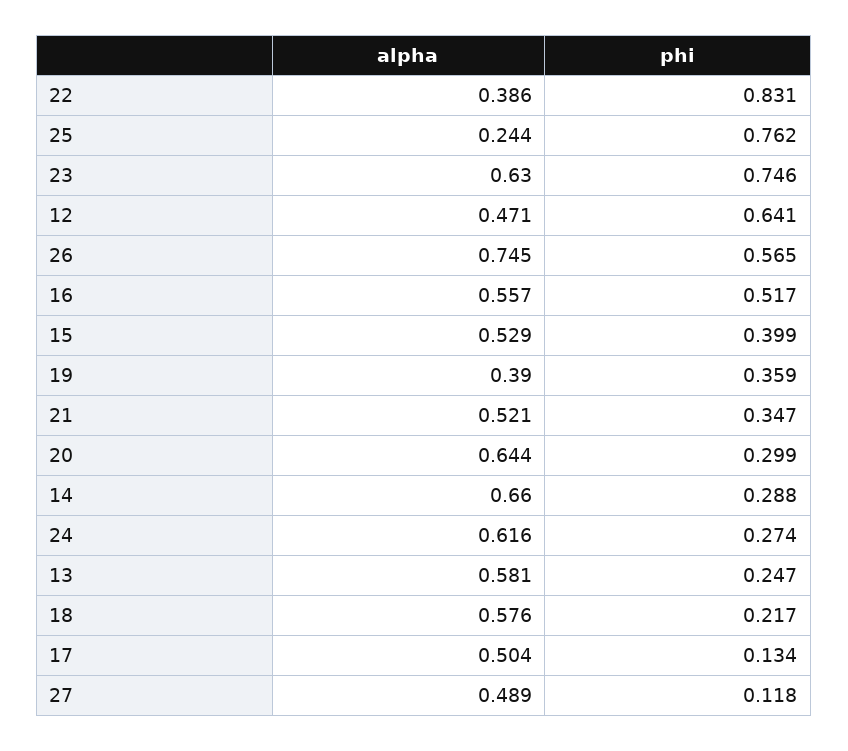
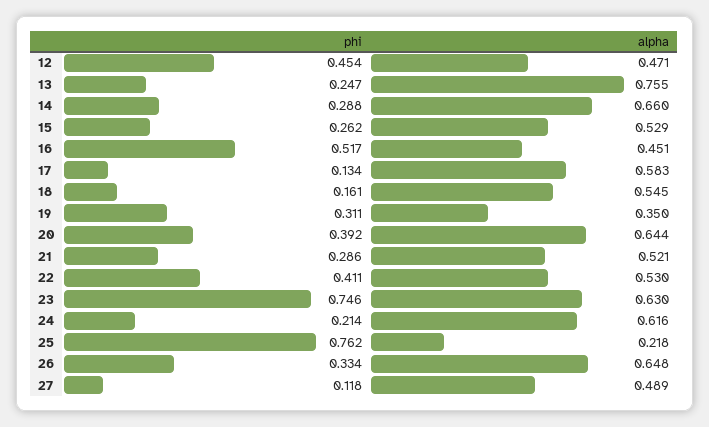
alpha, 22: 0.386 -> 0.53
phi, 22: 0.831 -> 0.411
alpha, 25: 0.244 -> 0.218
phi, 12: 0.641 -> 0.454
alpha, 26: 0.745 -> 0.648
phi, 26: 0.565 -> 0.334
alpha, 16: 0.557 -> 0.451
phi, 15: 0.399 -> 0.262
alpha, 19: 0.39 -> 0.35
phi, 19: 0.359 -> 0.311
phi, 21: 0.347 -> 0.286
phi, 20: 0.299 -> 0.392
phi, 24: 0.274 -> 0.214
alpha, 13: 0.581 -> 0.755
alpha, 18: 0.576 -> 0.545
phi, 18: 0.217 -> 0.161
alpha, 17: 0.504 -> 0.583

